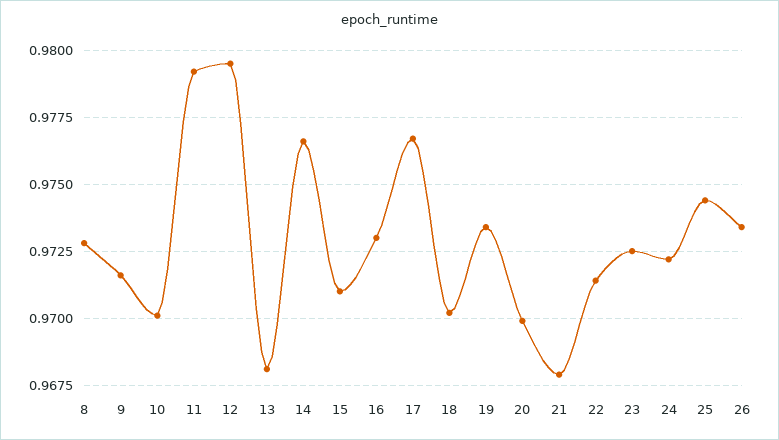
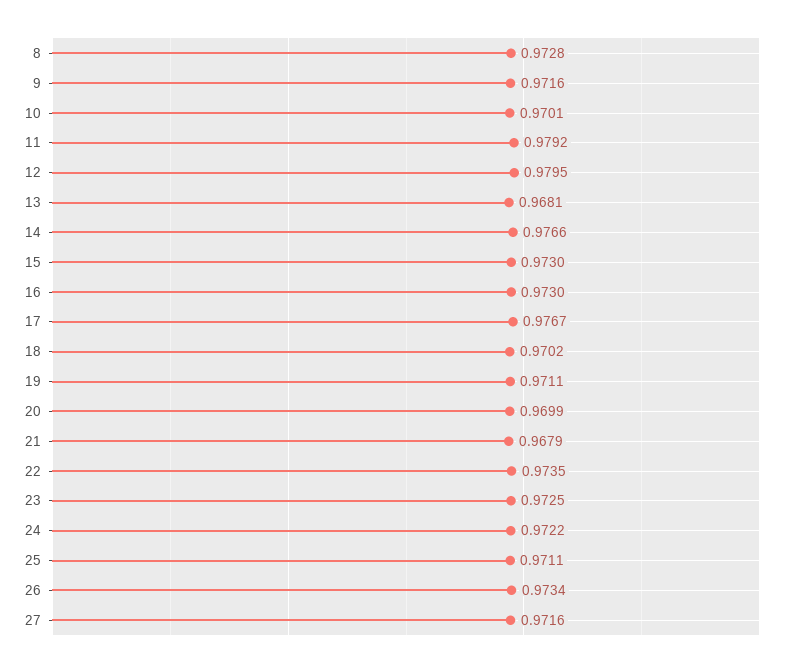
15: 0.971 -> 0.973
19: 0.9735 -> 0.9711
22: 0.9715 -> 0.9735
25: 0.9745 -> 0.9711
27: none -> 0.9716

